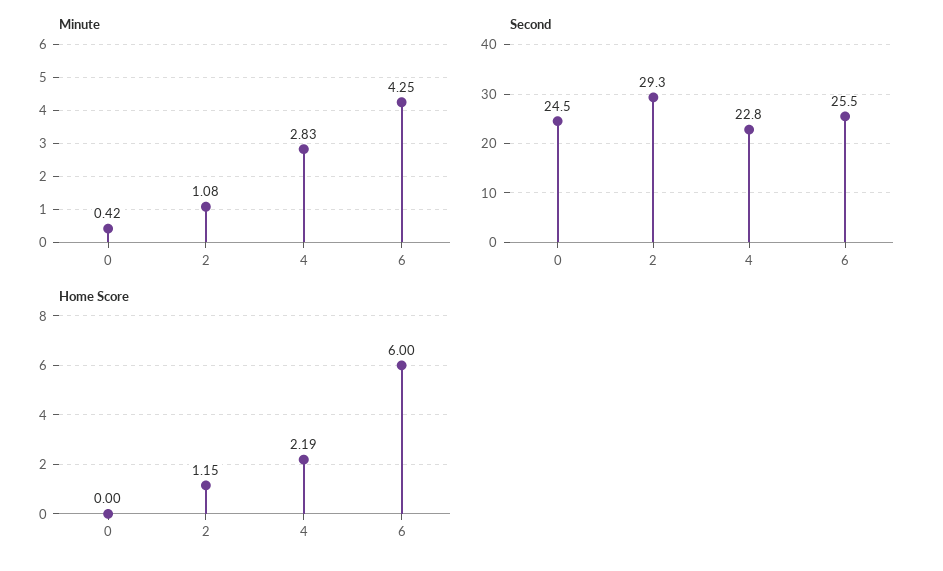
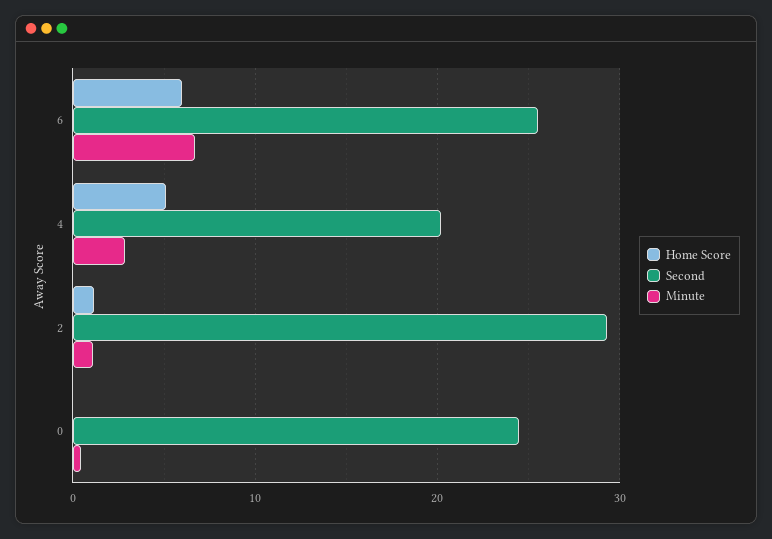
Minute, 6: 4.25 -> 7
Second, 4: 22.8 -> 20
Home Score, 4: 2.19 -> 5

